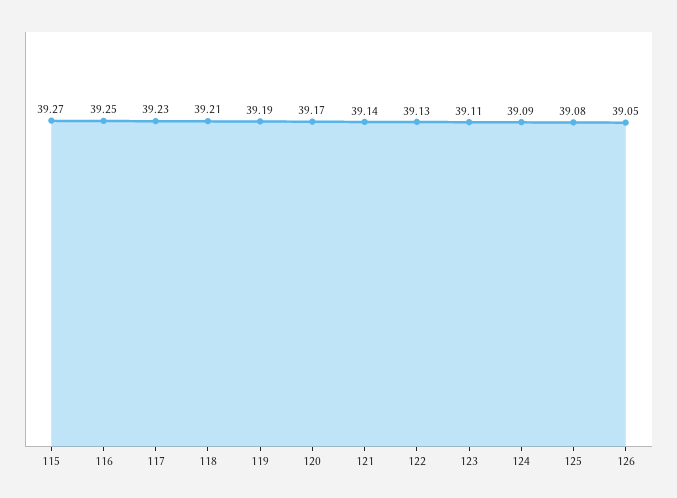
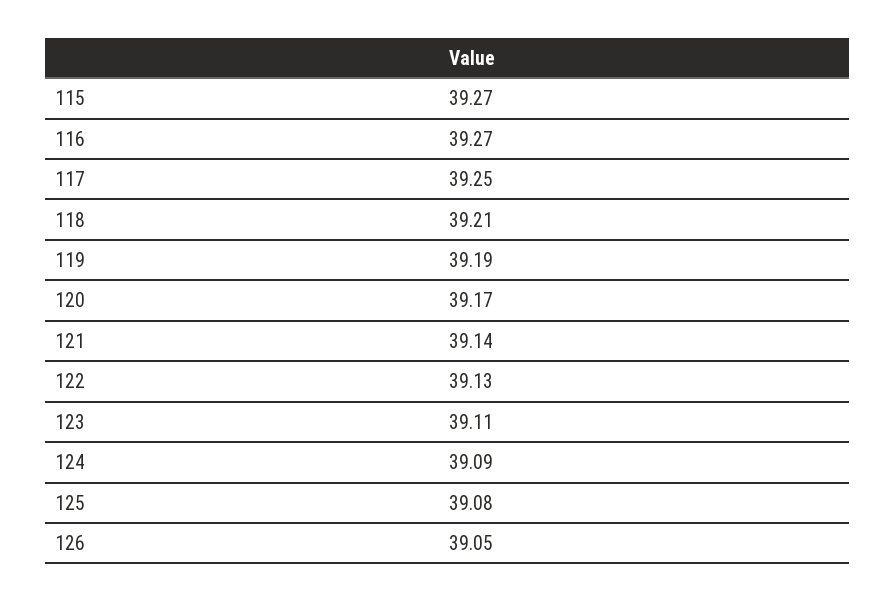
116: 39.25 -> 39.27
117: 39.23 -> 39.25

